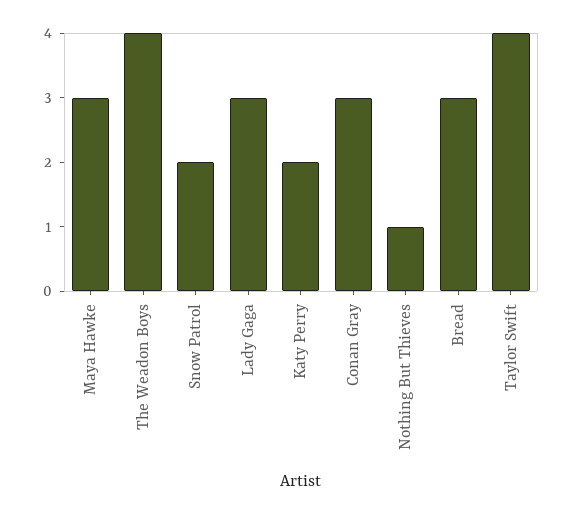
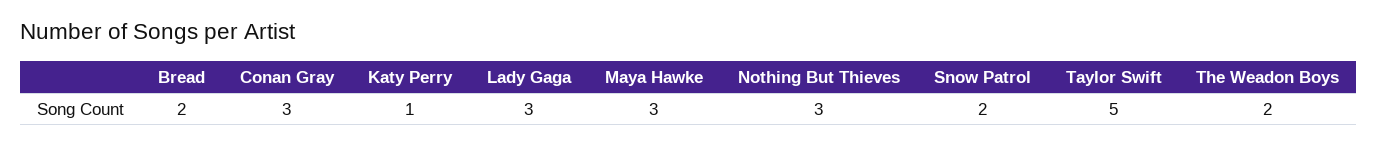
The Weadon Boys: 4 -> 2
Katy Perry: 2 -> 1
Nothing But Thieves: 1 -> 3
Bread: 3 -> 2
Taylor Swift: 4 -> 5

